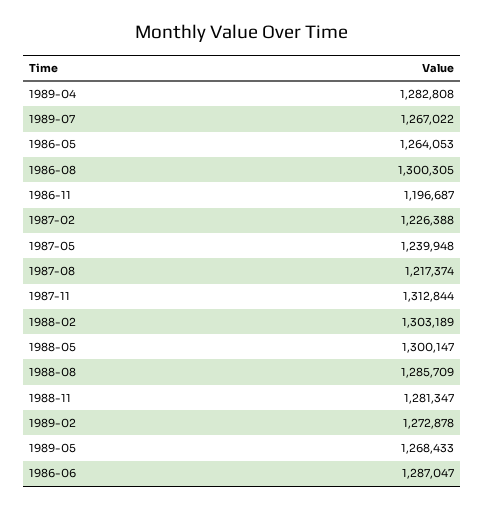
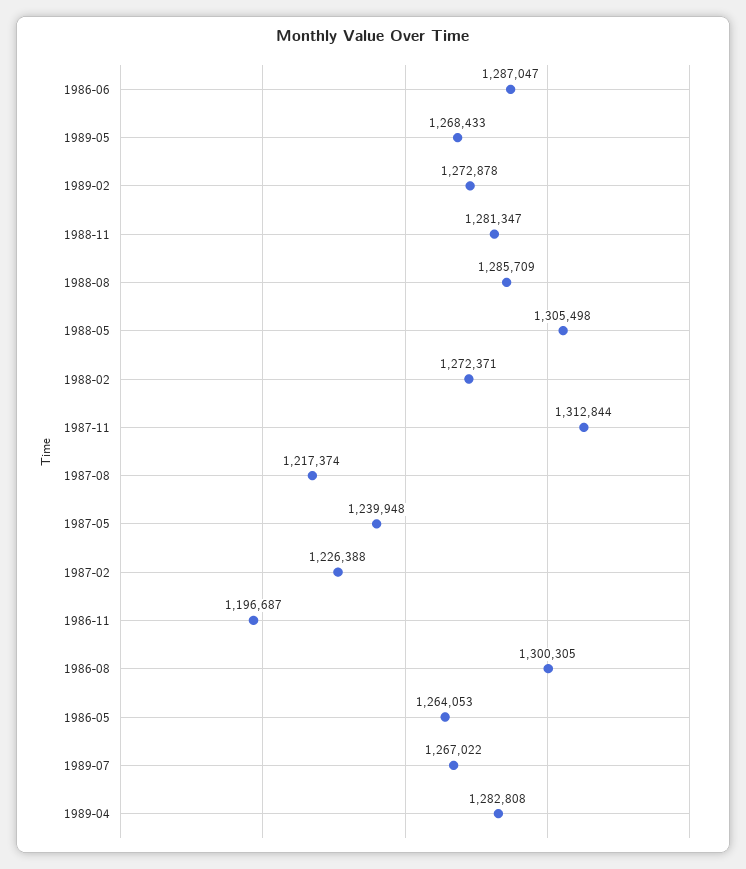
1988-02: 1303189 -> 1272371
1988-05: 1300147 -> 1305498

